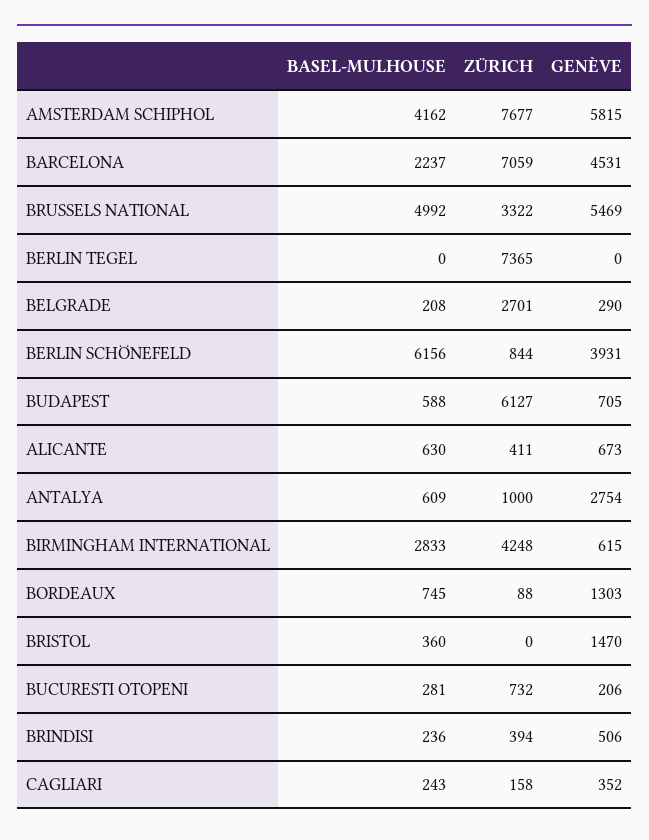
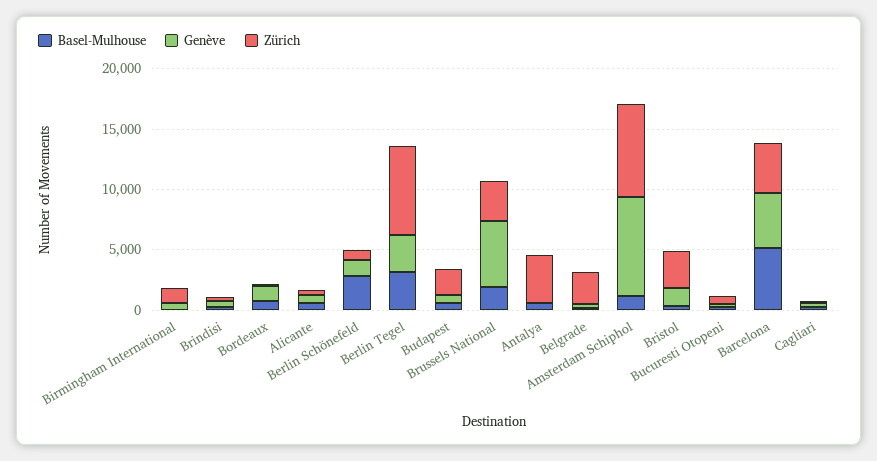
BASEL-MULHOUSE, AMSTERDAM SCHIPHOL: 4162 -> 1000
GENÈVE, AMSTERDAM SCHIPHOL: 5815 -> 8000
BASEL-MULHOUSE, BARCELONA: 2237 -> 5000
ZÜRICH, BARCELONA: 7059 -> 4000
BASEL-MULHOUSE, BRUSSELS NATIONAL: 4992 -> 2000
BASEL-MULHOUSE, BERLIN TEGEL: 0 -> 3000
GENÈVE, BERLIN TEGEL: 0 -> 3000
BASEL-MULHOUSE, BERLIN SCHÖNEFELD: 6156 -> 3000
GENÈVE, BERLIN SCHÖNEFELD: 3931 -> 1000
ZÜRICH, BUDAPEST: 6127 -> 2000
ZÜRICH, ANTALYA: 1000 -> 4000
GENÈVE, ANTALYA: 2754 -> 0
BASEL-MULHOUSE, BIRMINGHAM INTERNATIONAL: 2833 -> 0
ZÜRICH, BIRMINGHAM INTERNATIONAL: 4248 -> 1000
ZÜRICH, BRISTOL: 0 -> 3000

